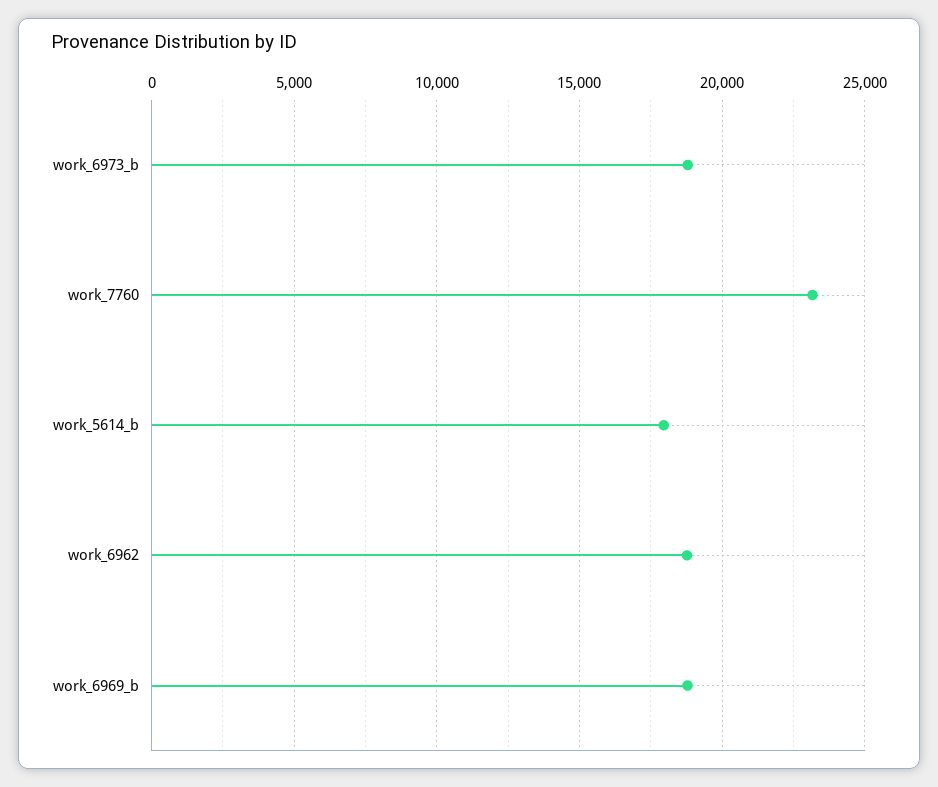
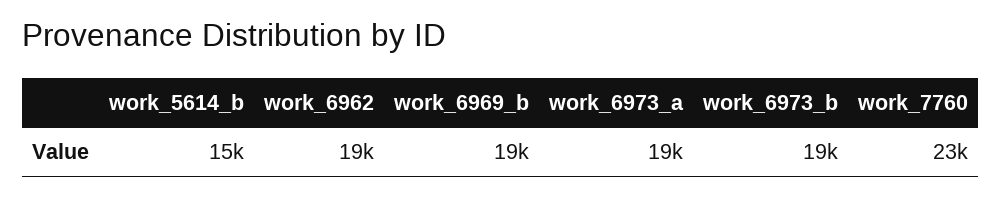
work_5614_b: 18000 -> 15000
work_6973_a: none -> 19000

